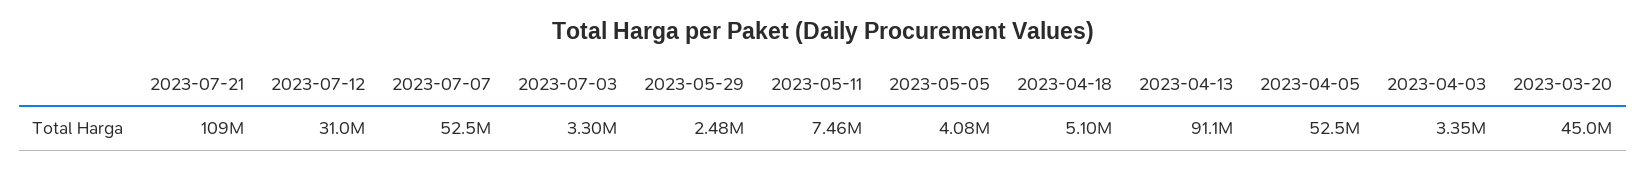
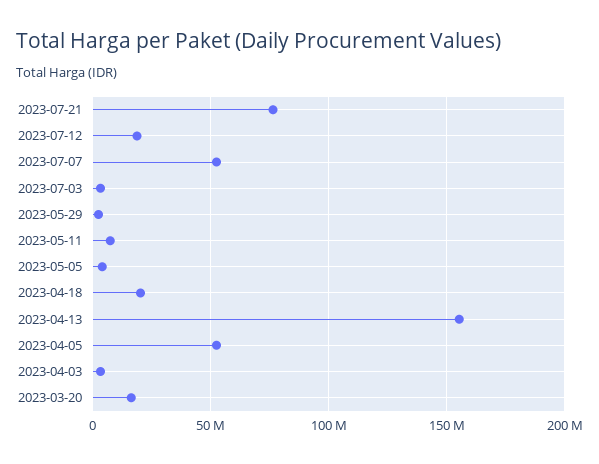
2023-07-21: 109000000 -> 75000000
2023-07-12: 31000000 -> 20000000
2023-04-18: 5100000 -> 20000000
2023-04-13: 91100000 -> 155000000
2023-03-20: 45000000 -> 15000000

